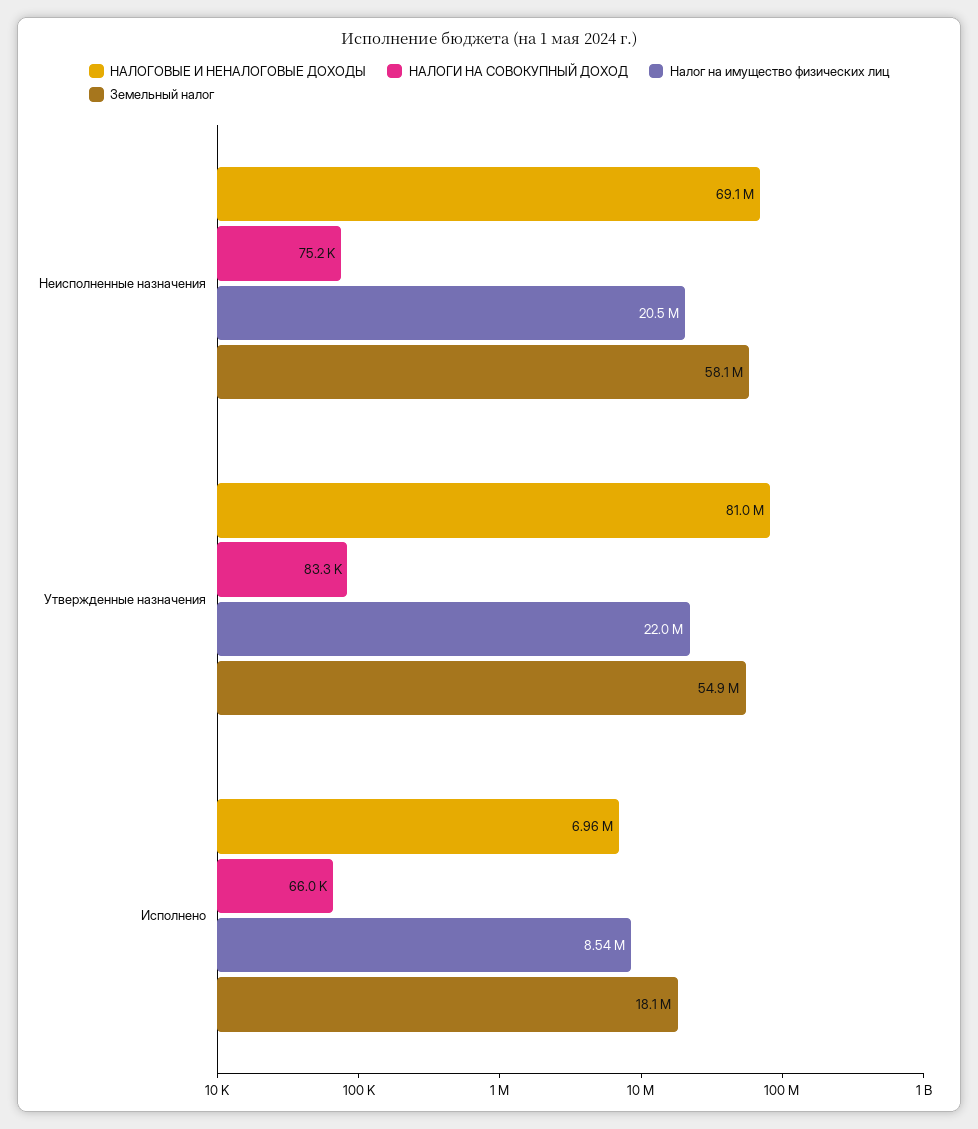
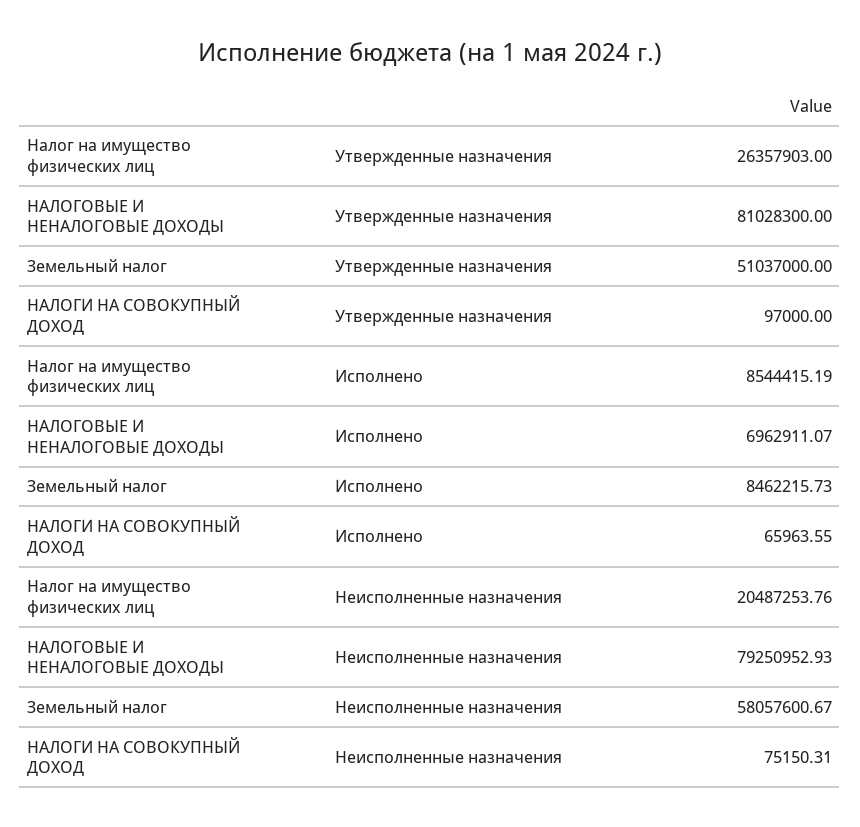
НАЛОГОВЫЕ И НЕНАЛОГОВЫЕ ДОХОДЫ, Неисполненные назначения: 69100000 -> 79250952.93
НАЛОГИ НА СОВОКУПНЫЙ ДОХОД, Утвержденные назначения: 83300 -> 97000
Налог на имущество физических лиц, Утвержденные назначения: 22000000 -> 26357903
Земельный налог, Утвержденные назначения: 54900000 -> 51037000
Земельный налог, Исполнено: 18100000 -> 8462215.73

